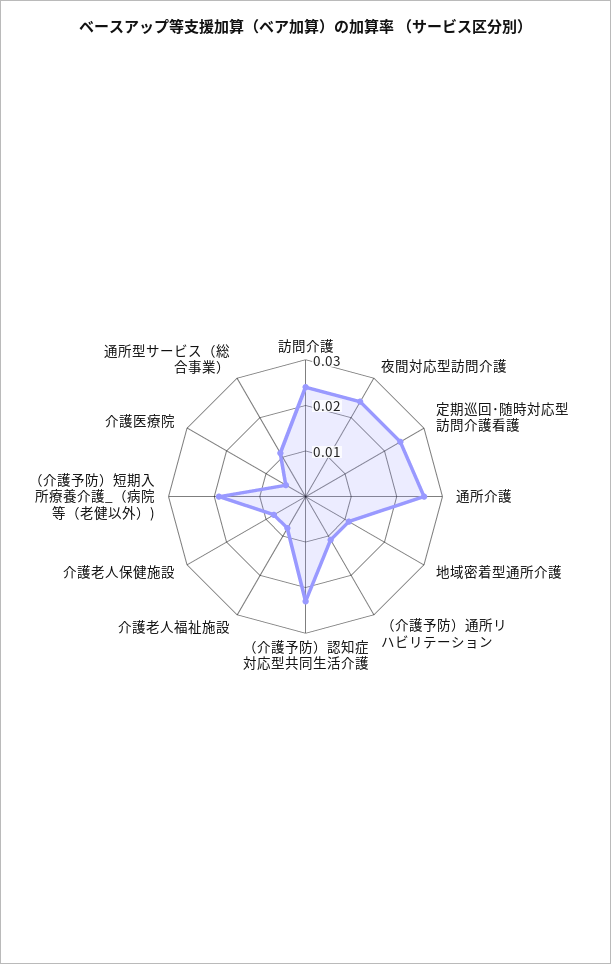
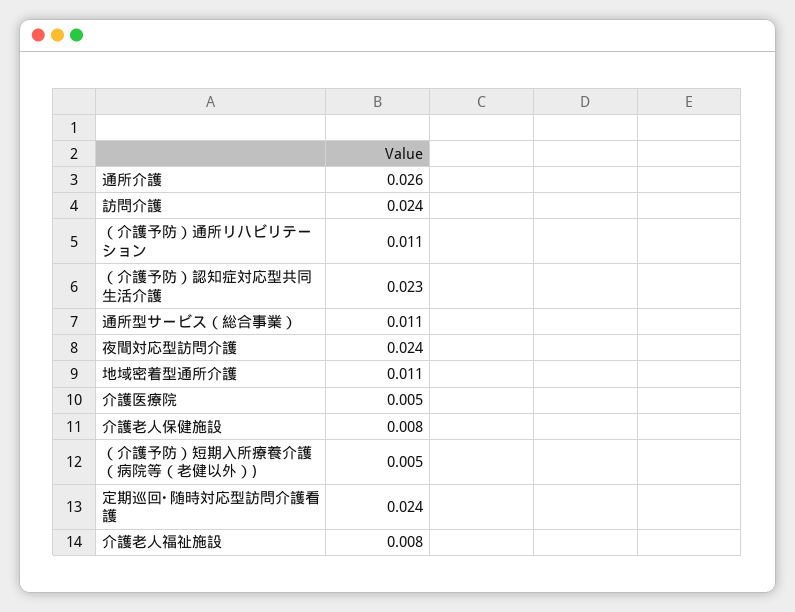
（介護予防）短期入所療養介護_（病院等（老健以外）): 0.02 -> 0.005

